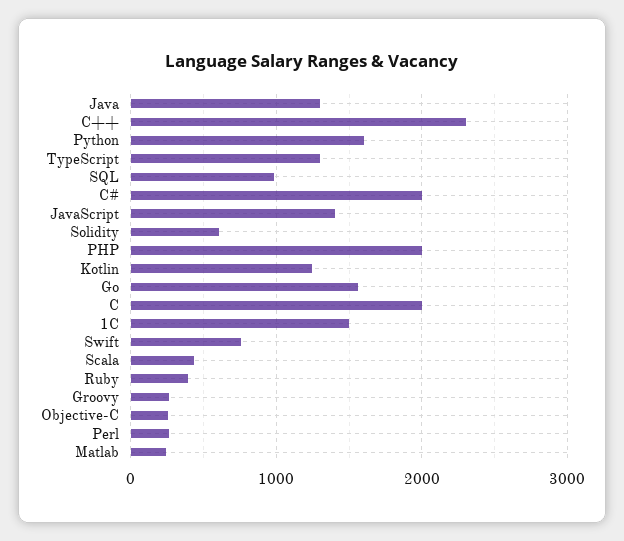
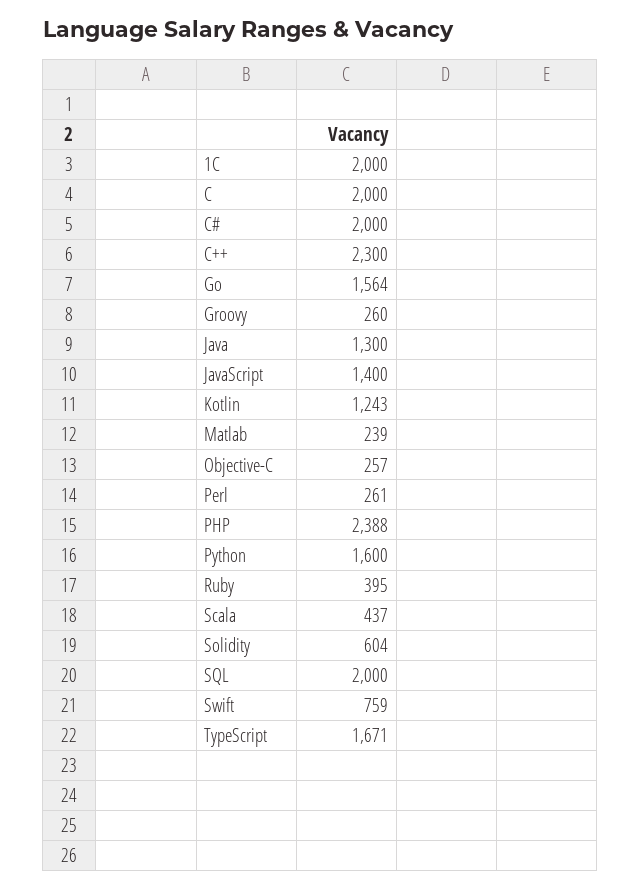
TypeScript: 1300 -> 1671
SQL: 1000 -> 2000
PHP: 2000 -> 2388
1С: 1500 -> 2000

